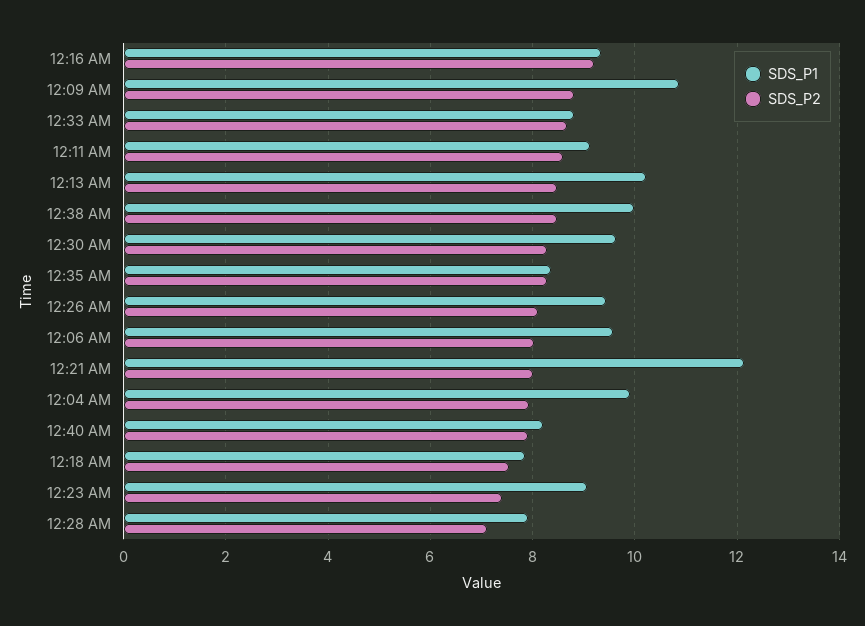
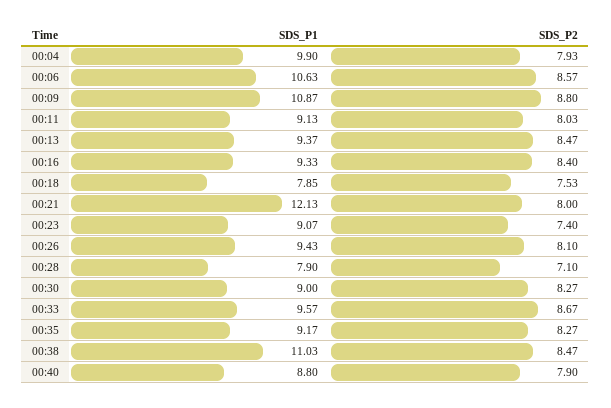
SDS_P2, 12:16 AM: 9.2 -> 8.4
SDS_P1, 12:33 AM: 8.8 -> 9.57
SDS_P2, 12:11 AM: 8.6 -> 8.03
SDS_P1, 12:13 AM: 10.2 -> 9.37
SDS_P1, 12:38 AM: 10 -> 11.03
SDS_P1, 12:30 AM: 9.6 -> 9
SDS_P1, 12:35 AM: 8.4 -> 9.17
SDS_P1, 12:06 AM: 9.6 -> 10.63
SDS_P2, 12:06 AM: 8 -> 8.57
SDS_P1, 12:40 AM: 8.2 -> 8.8

